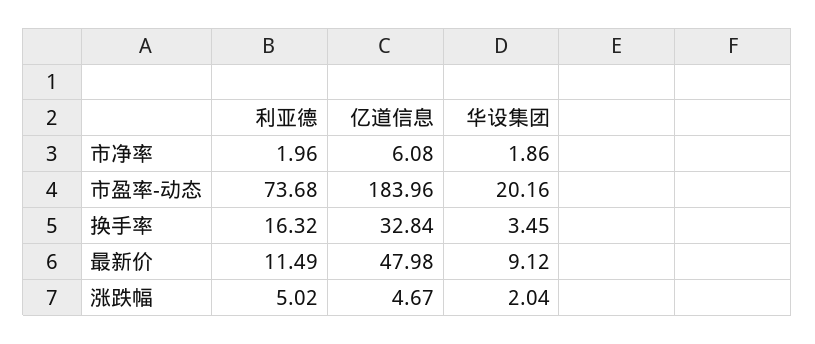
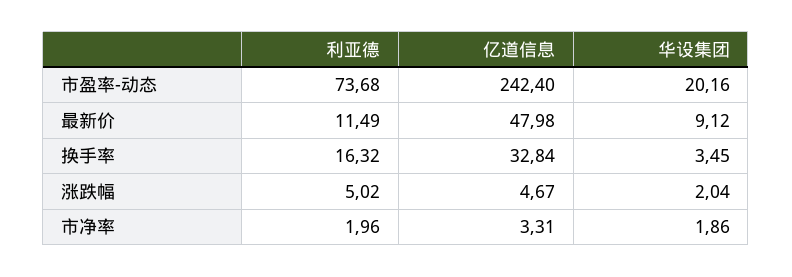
亿道信息, 市净率: 6.08 -> 3.31
亿道信息, 市盈率-动态: 183.96 -> 242.4

